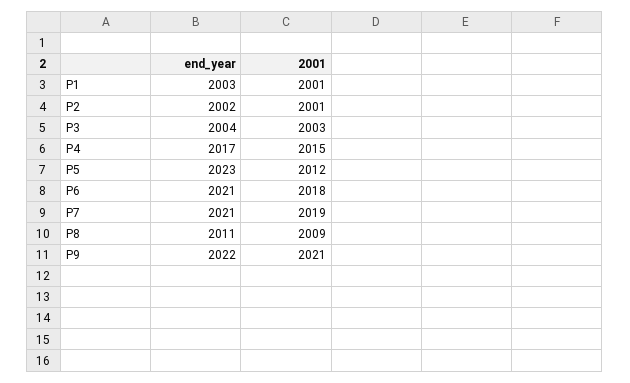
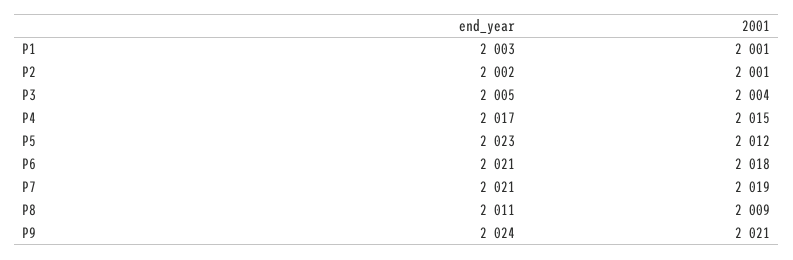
end_year, P3: 2004 -> 2005
2001, P3: 2003 -> 2004
end_year, P9: 2022 -> 2024

